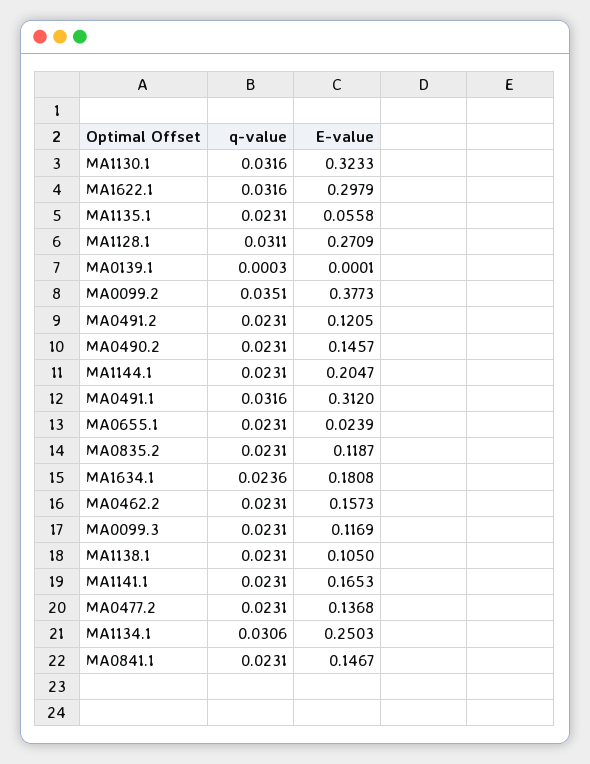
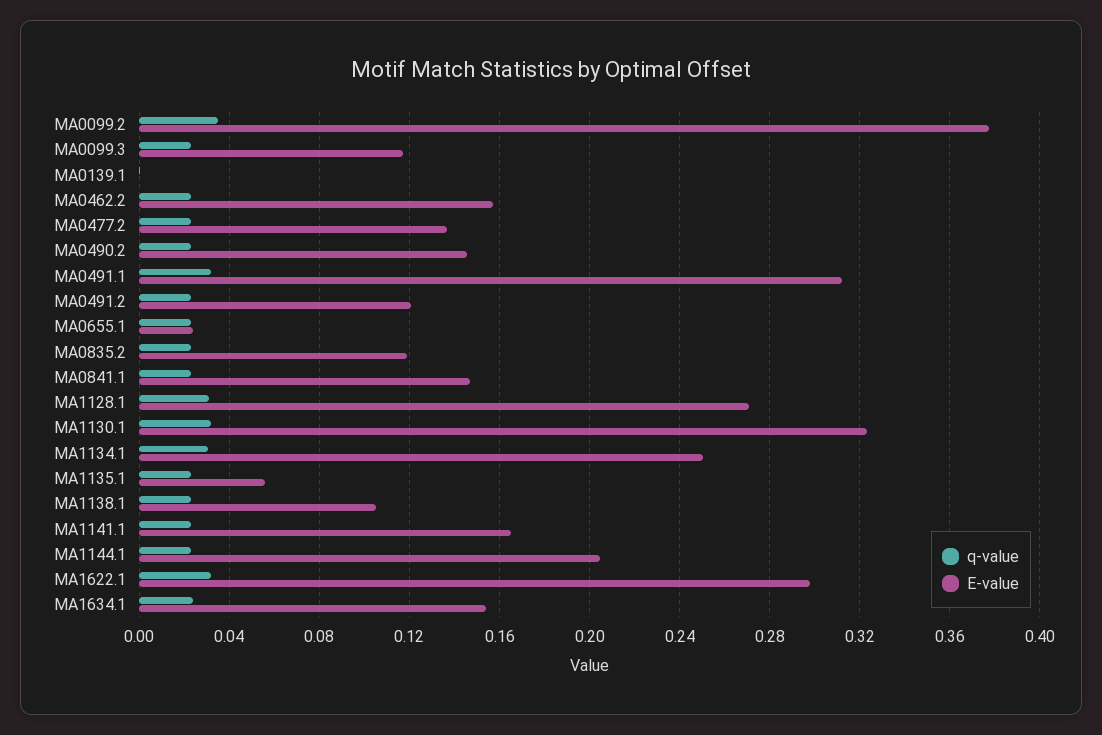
E-value, MA1634.1: 0.1808 -> 0.155

